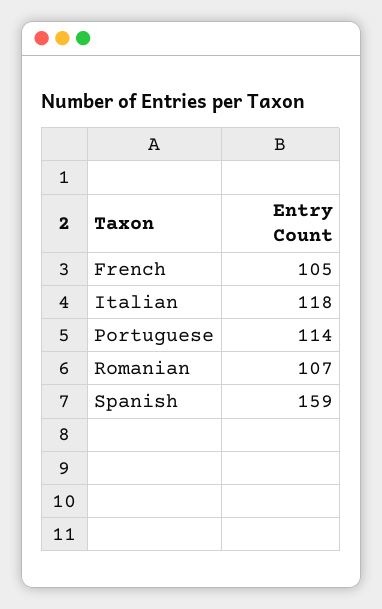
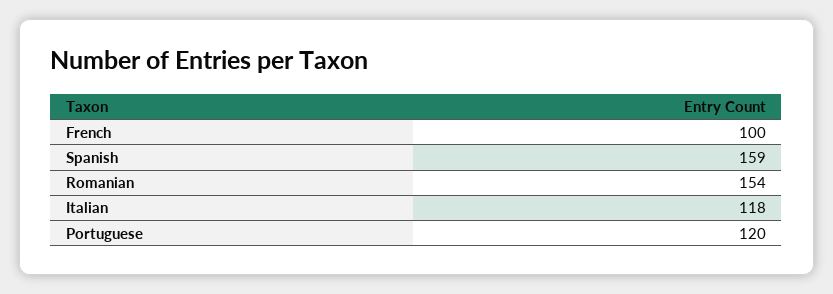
French: 105 -> 100
Portuguese: 114 -> 120
Romanian: 107 -> 154

